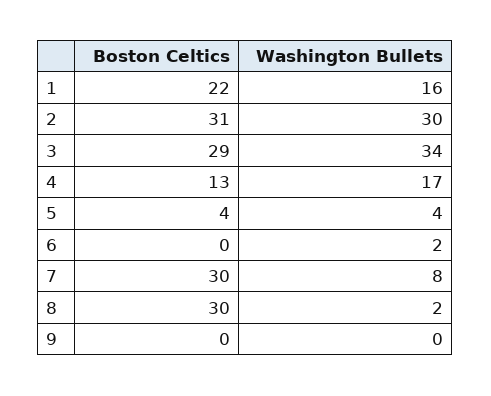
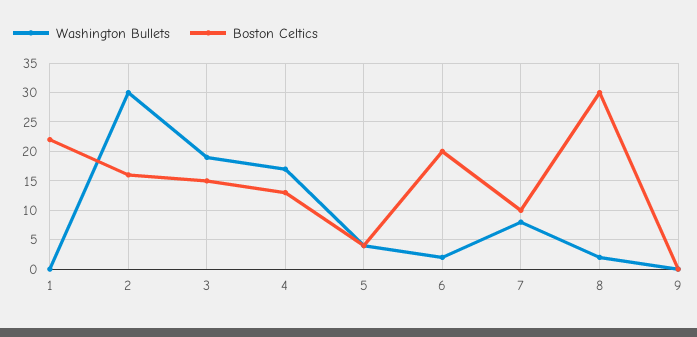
Washington Bullets, 1: 16 -> 0
Boston Celtics, 2: 31 -> 15
Boston Celtics, 3: 29 -> 15
Washington Bullets, 3: 34 -> 20
Boston Celtics, 6: 0 -> 20
Boston Celtics, 7: 30 -> 10

